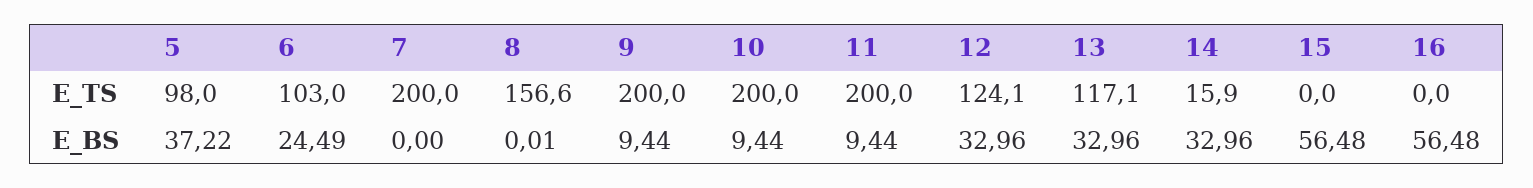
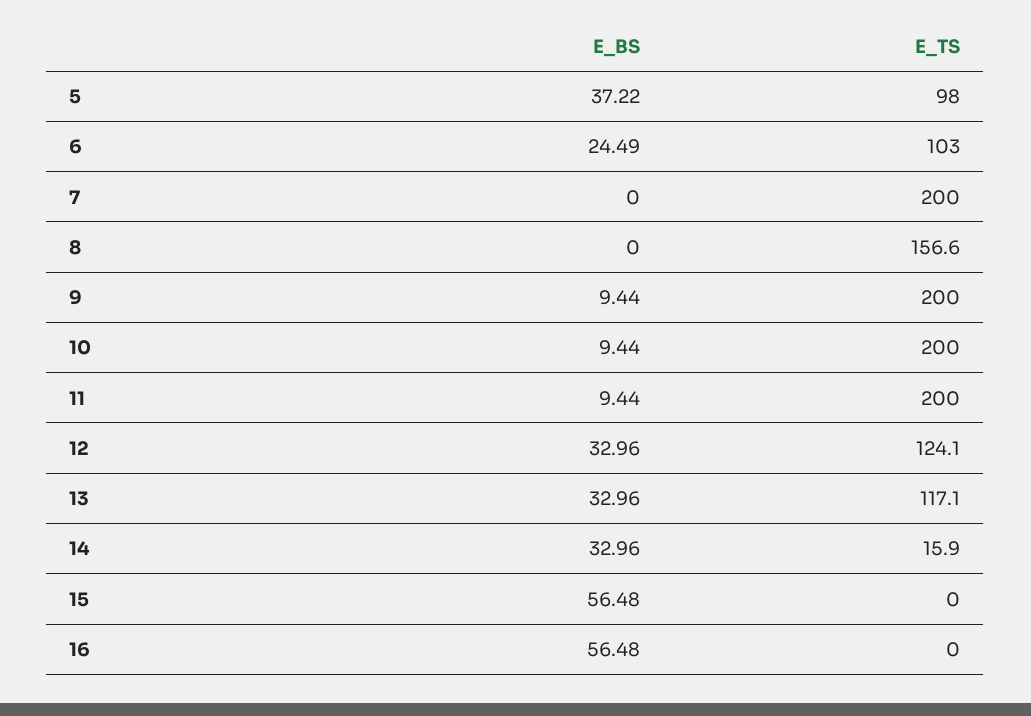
8, E_BS: 0.01 -> 0

